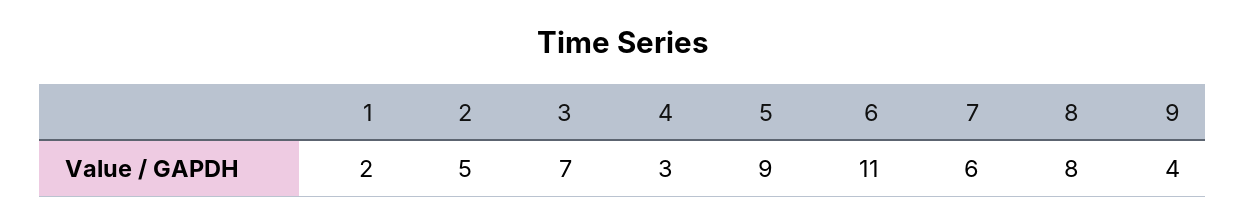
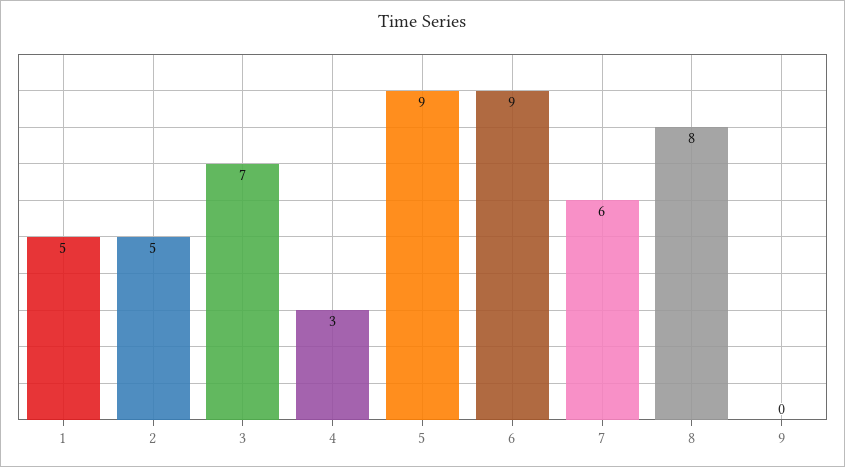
1: 2 -> 5
6: 11 -> 9
9: 4 -> 0

